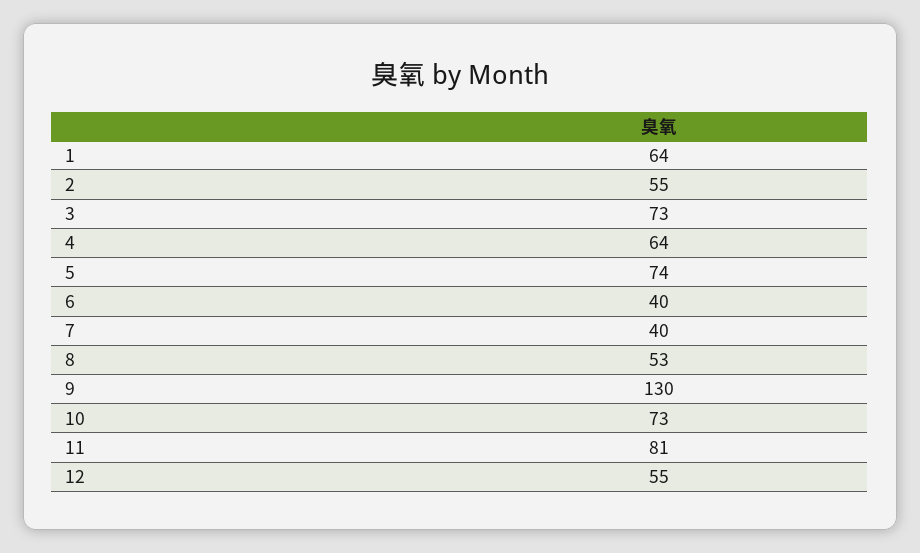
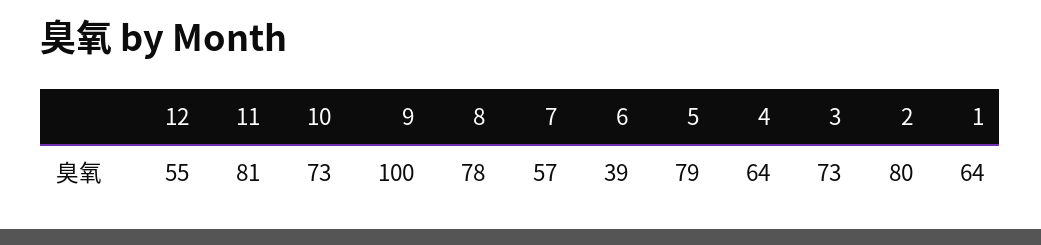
2: 55 -> 80
5: 74 -> 79
6: 40 -> 39
7: 40 -> 57
8: 53 -> 78
9: 130 -> 100

